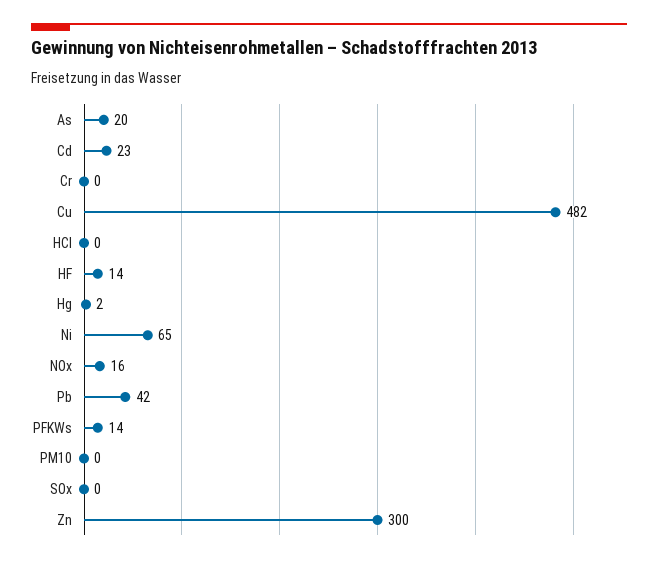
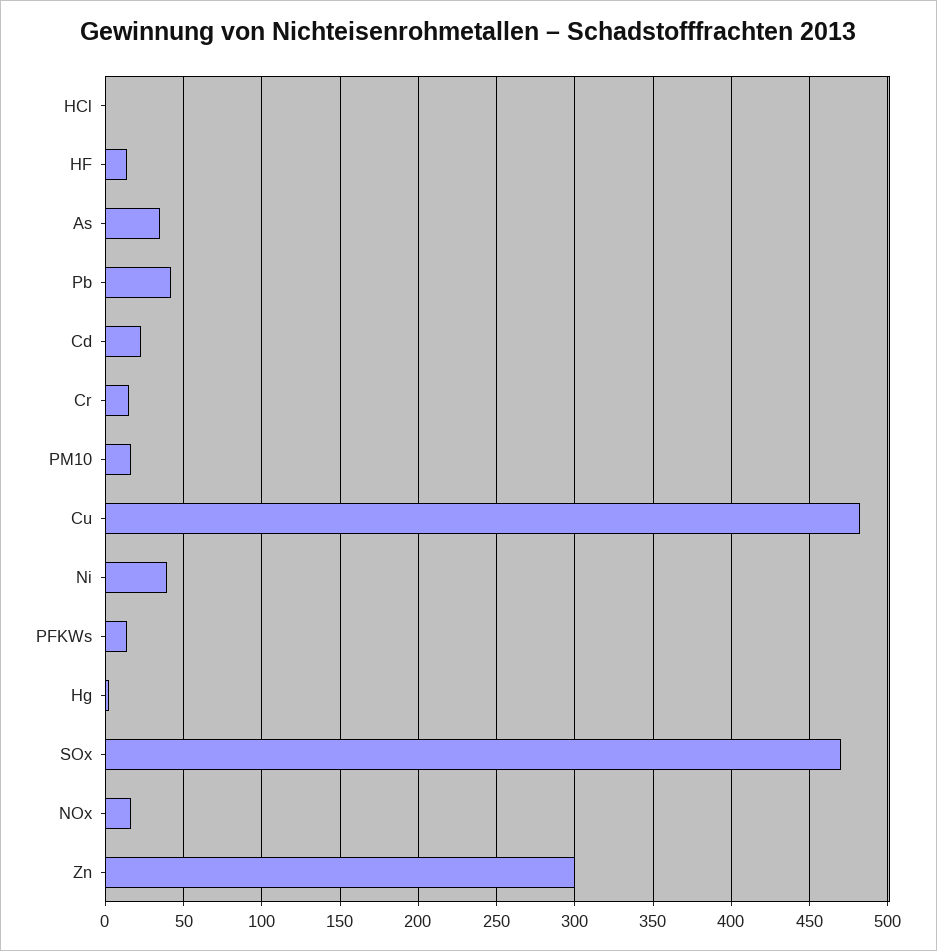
As: 20 -> 35
Cr: 0 -> 15
Ni: 65 -> 40
PM10: 0 -> 15
SOx: 0 -> 470

